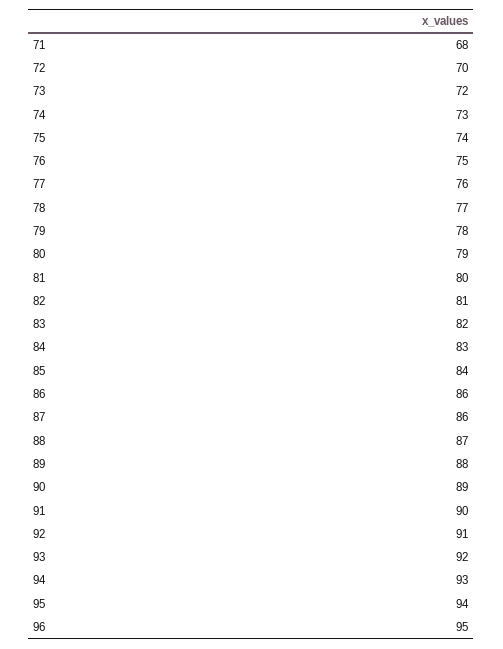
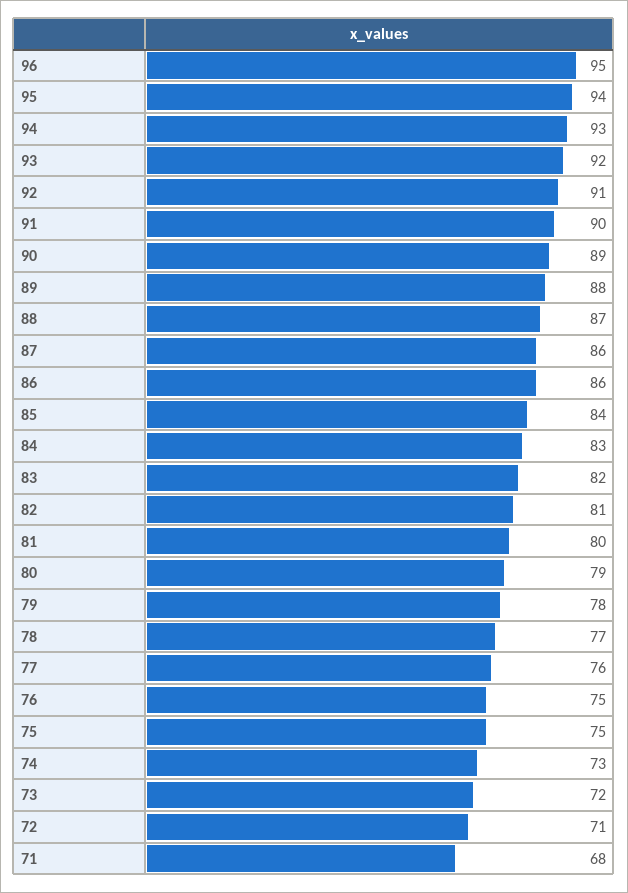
72: 70 -> 71
75: 74 -> 75

